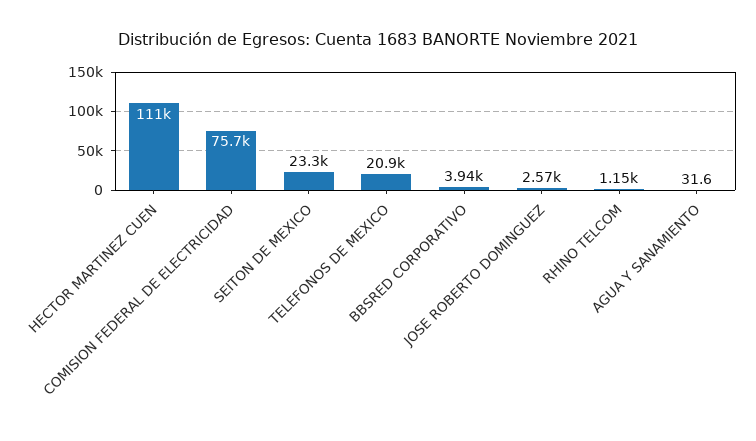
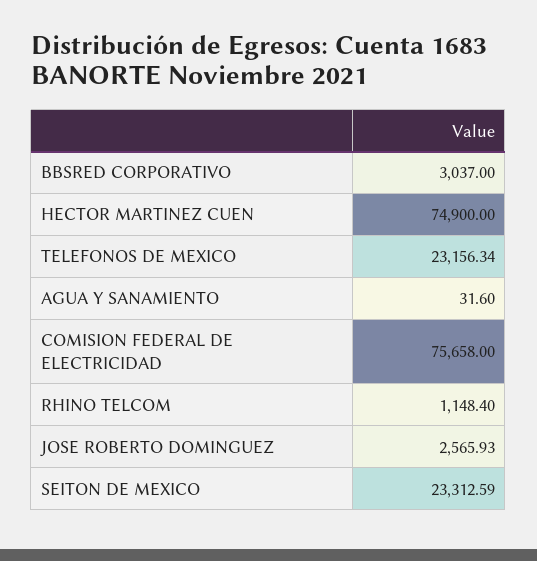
HECTOR MARTINEZ CUEN: 111000 -> 74900
TELEFONOS DE MEXICO: 20900 -> 23156.34
BBSRED CORPORATIVO: 3940 -> 3037

